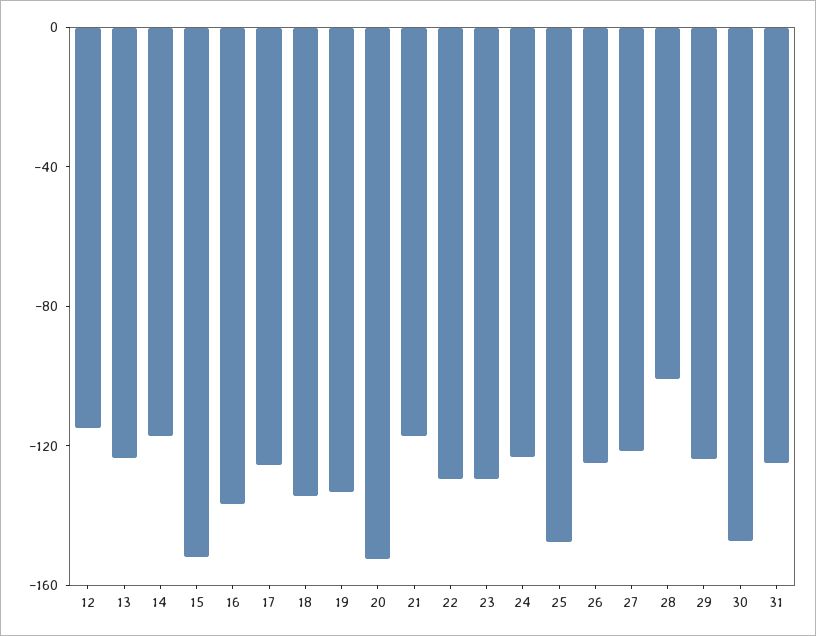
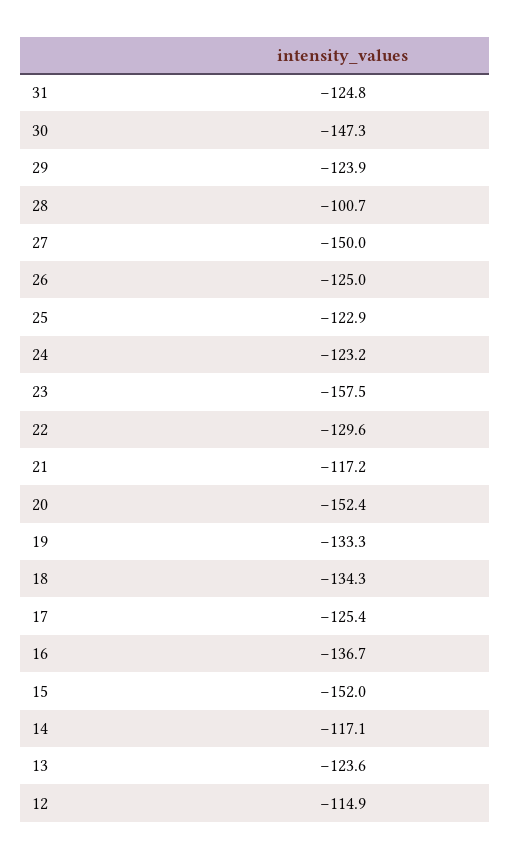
23: -130 -> -157.5
25: -150 -> -122.9
27: -120 -> -150

